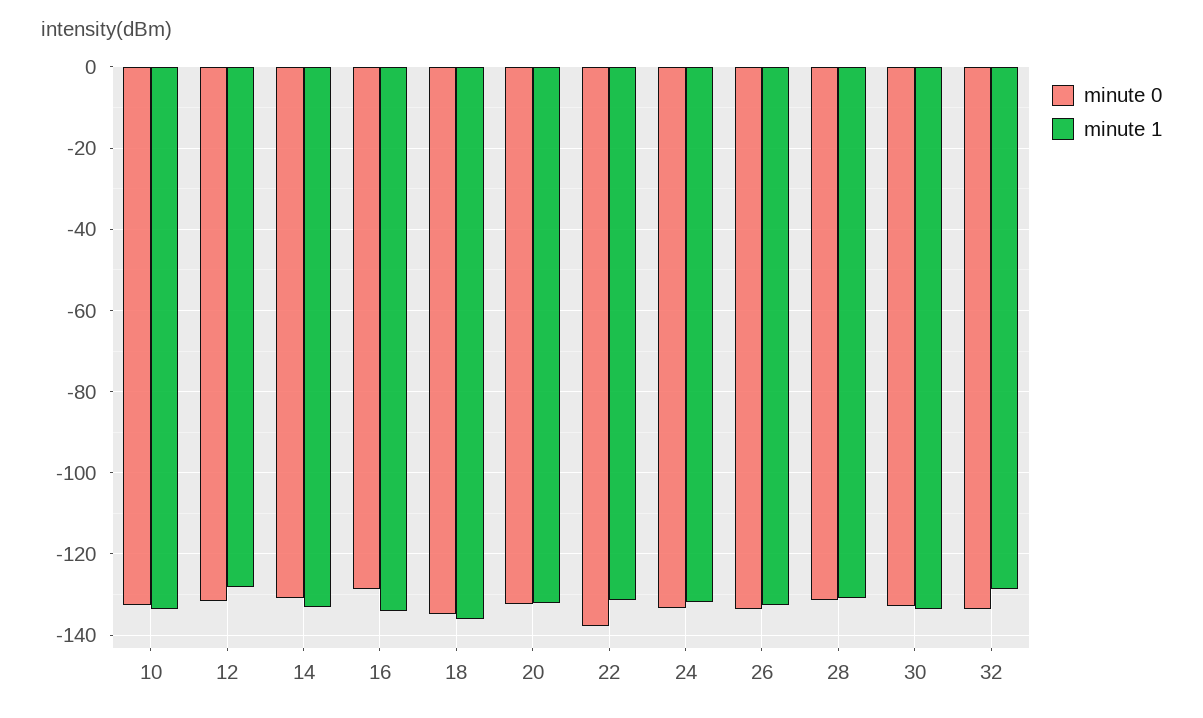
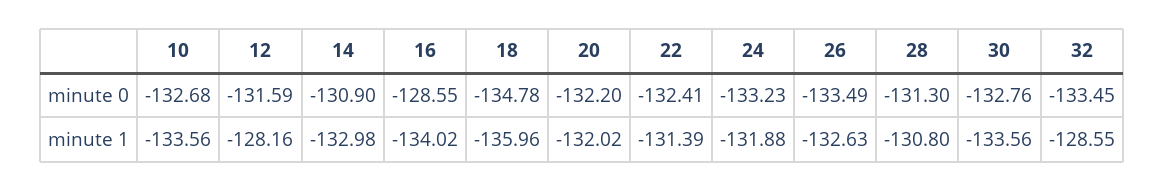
minute 0, 22: -138 -> -132.41

